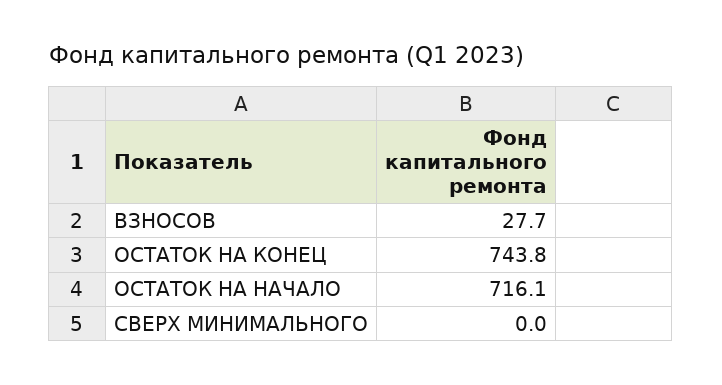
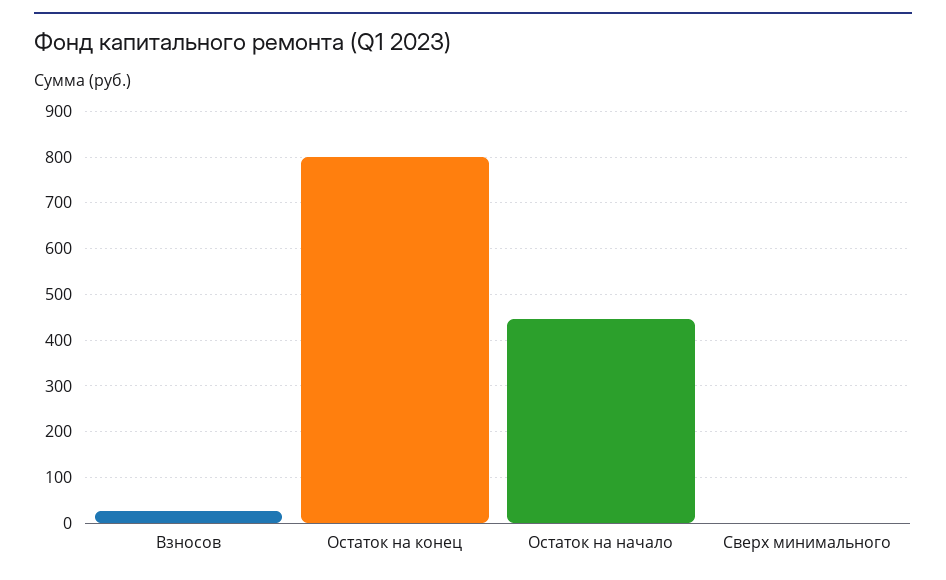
ОСТАТОК НА КОНЕЦ: 743.8 -> 800
ОСТАТОК НА НАЧАЛО: 716.1 -> 440

